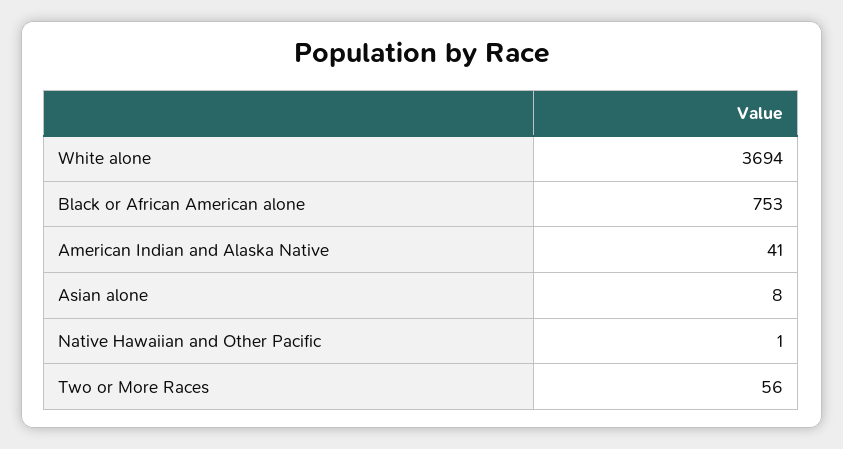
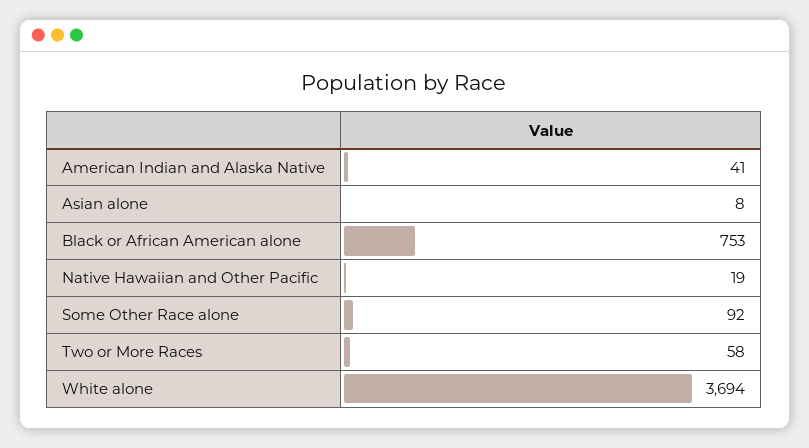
Native Hawaiian and Other Pacific: 1 -> 19
Two or More Races: 56 -> 58
Some Other Race alone: none -> 92

